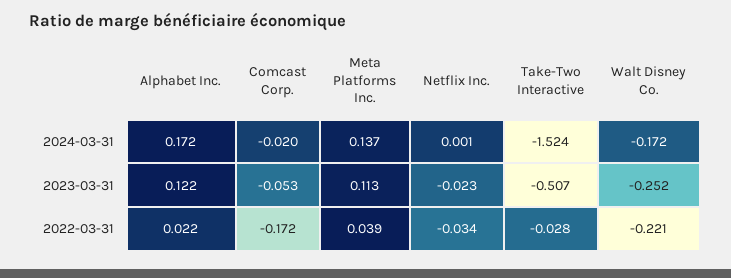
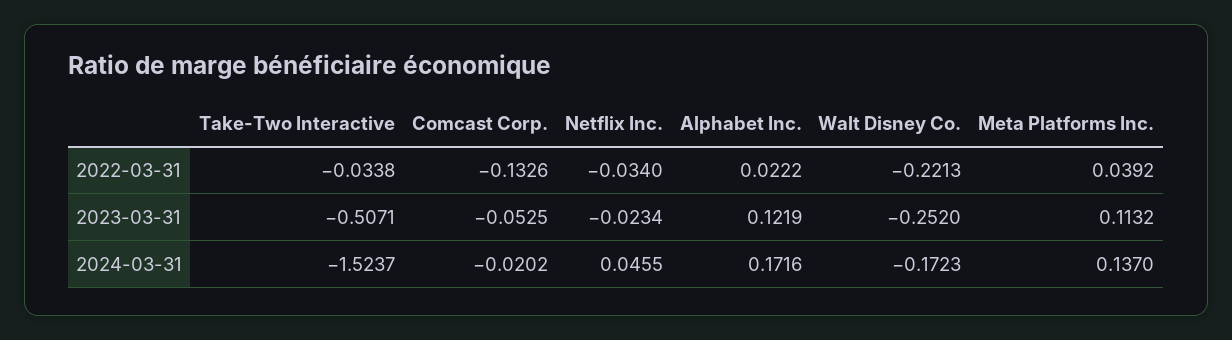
Netflix Inc., 2024-03-31: 0.001 -> 0.0455
Comcast Corp., 2022-03-31: -0.172 -> -0.1326
Take-Two Interactive, 2022-03-31: -0.028 -> -0.0338

